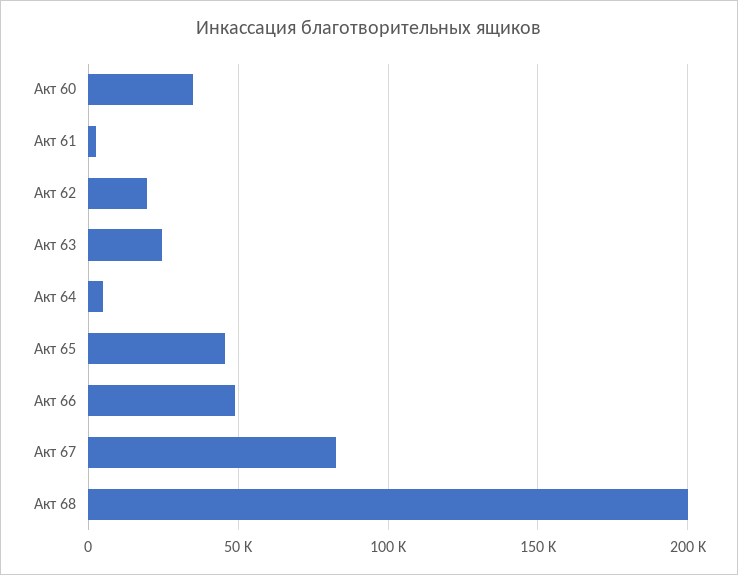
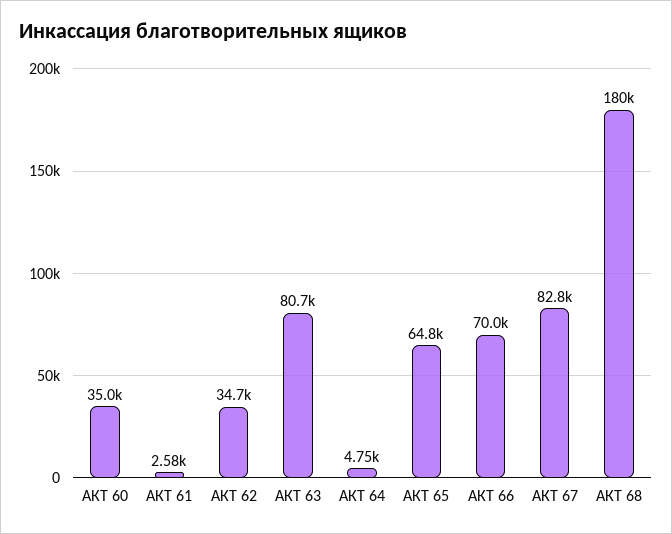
Акт 62: 20000 -> 34700
Акт 63: 25000 -> 80700
Акт 65: 45000 -> 64800
Акт 66: 50000 -> 70000
Акт 68: 200000 -> 180000

